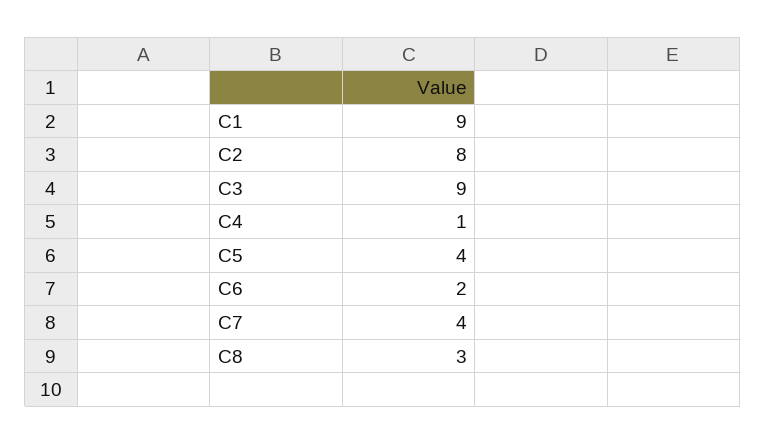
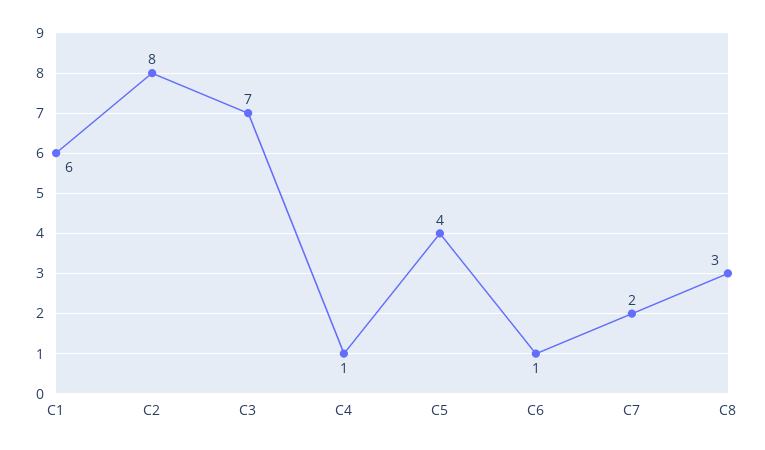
C1: 9 -> 6
C3: 9 -> 7
C6: 2 -> 1
C7: 4 -> 2

